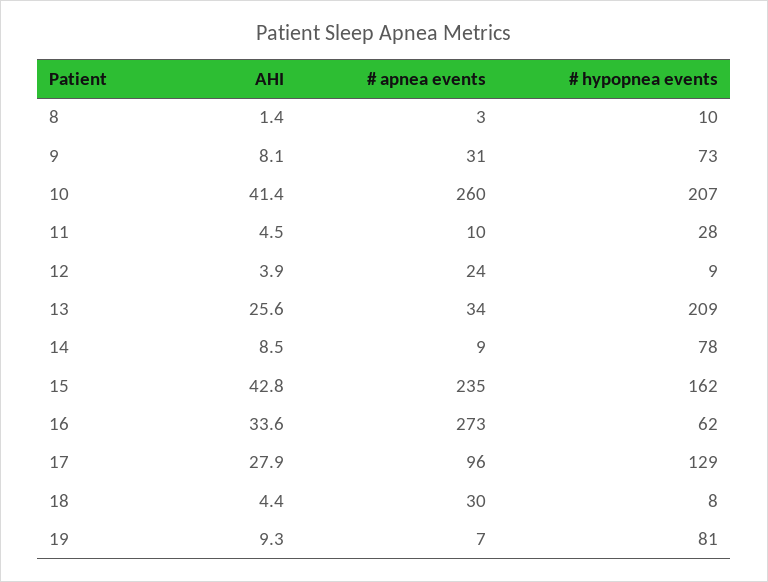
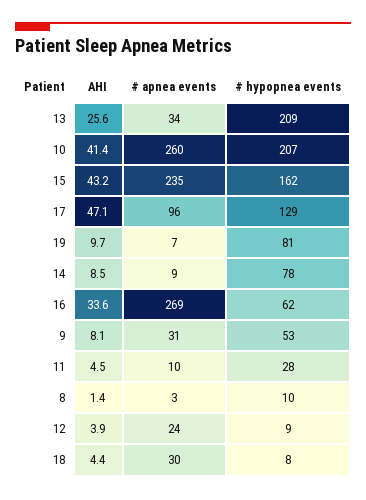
# hypopnea events, 9: 73 -> 53
AHI, 15: 42.8 -> 43.2
# apnea events, 16: 273 -> 269
AHI, 17: 27.9 -> 47.1
AHI, 19: 9.3 -> 9.7

